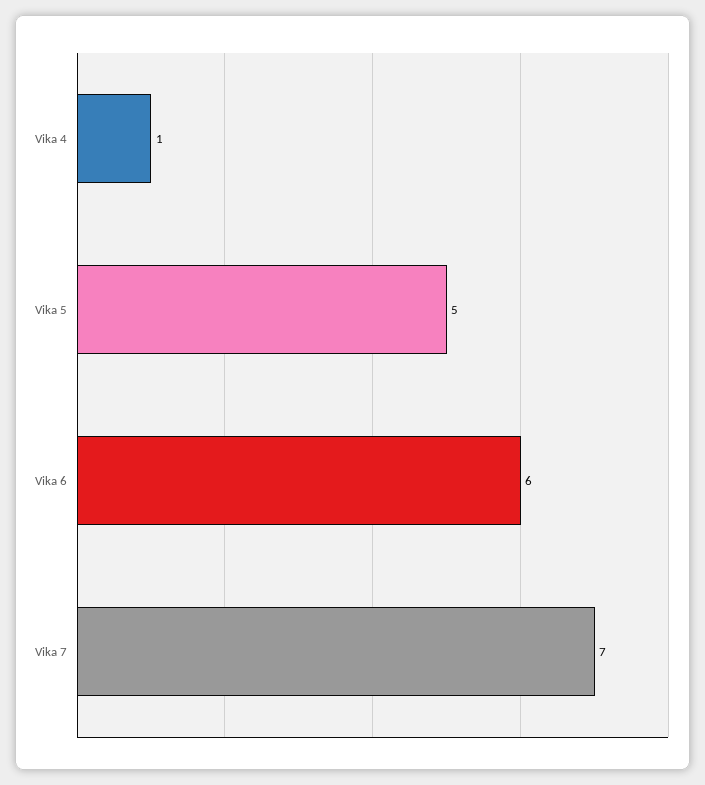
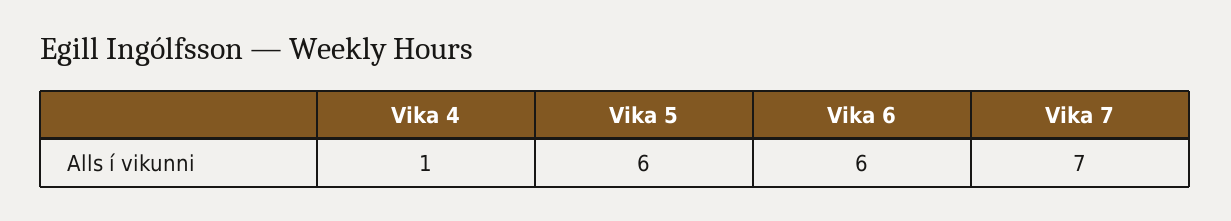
Vika 5: 5 -> 6

